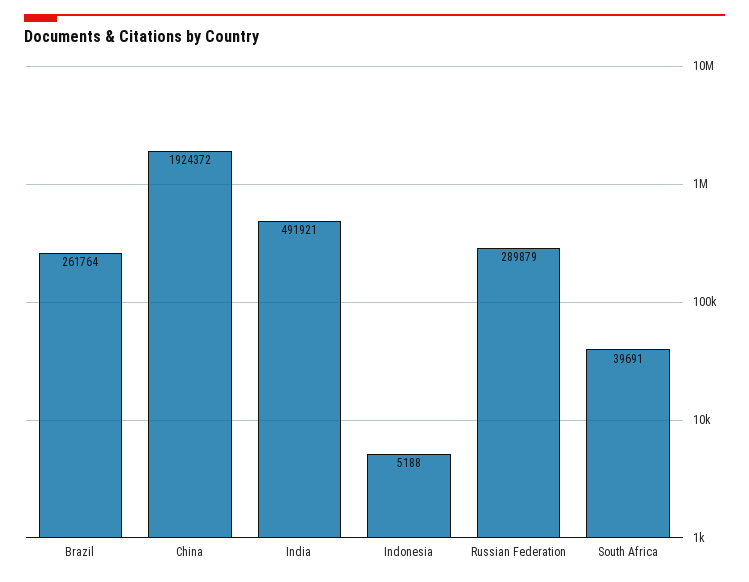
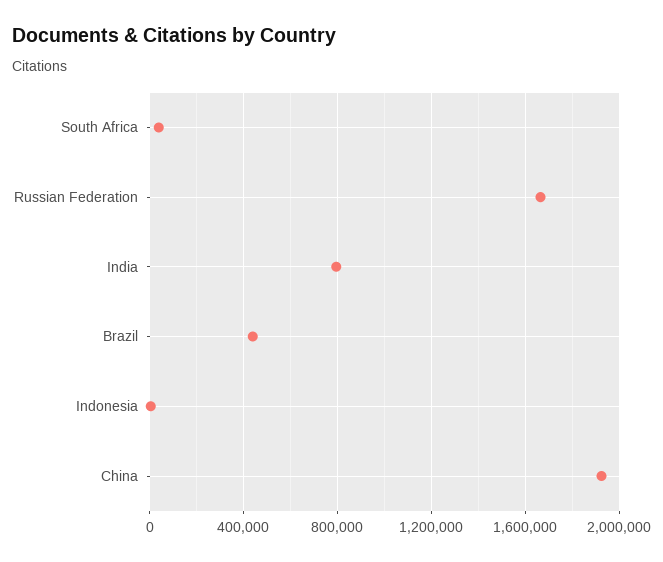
Brazil: 261764 -> 450000
India: 491921 -> 800000
Russian Federation: 289879 -> 1650000

